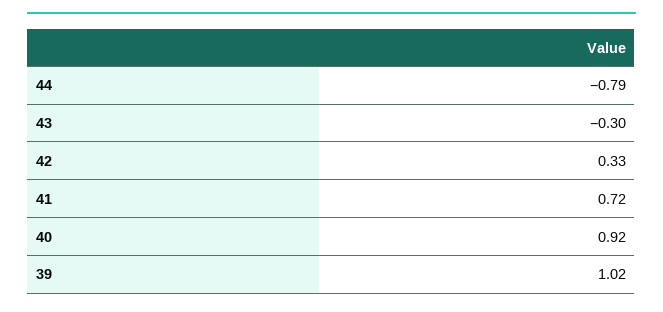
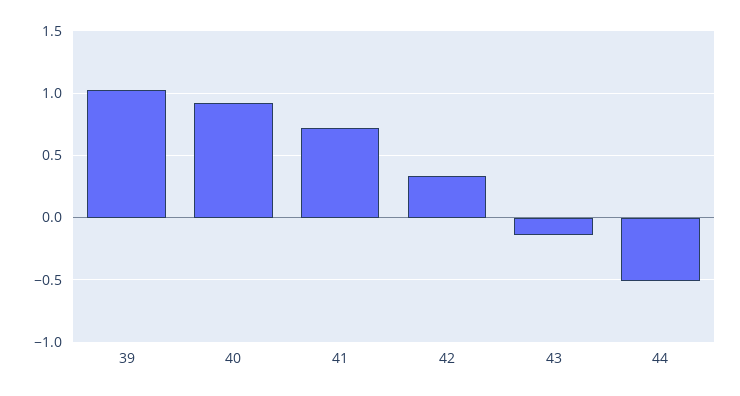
44: -0.79 -> -0.5
43: -0.3 -> -0.15

